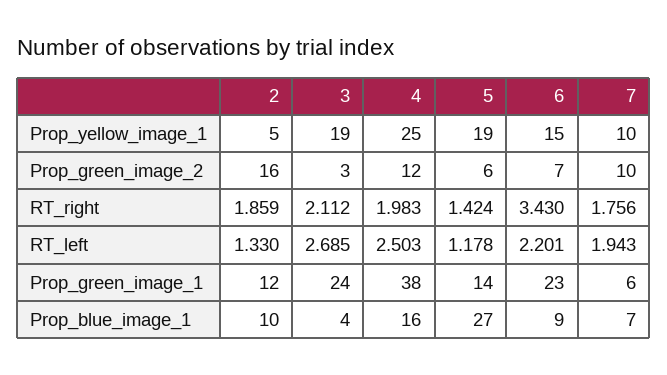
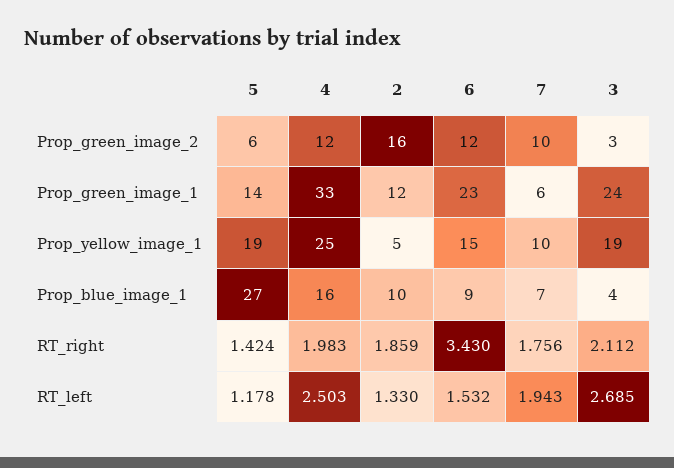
6, Prop_green_image_2: 7 -> 12
6, RT_left: 2.201 -> 1.532
4, Prop_green_image_1: 38 -> 33

